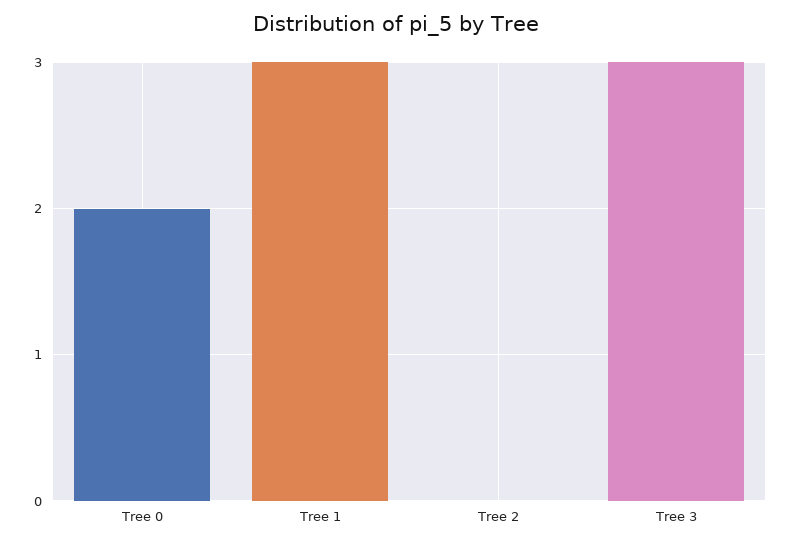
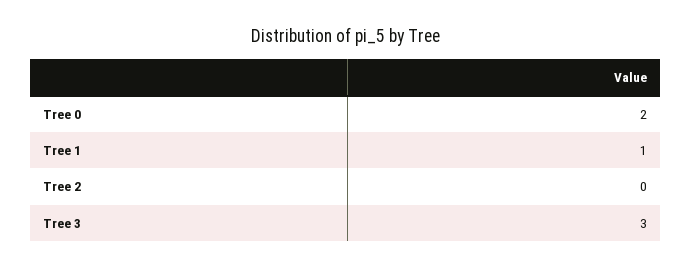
Tree 1: 3 -> 1

